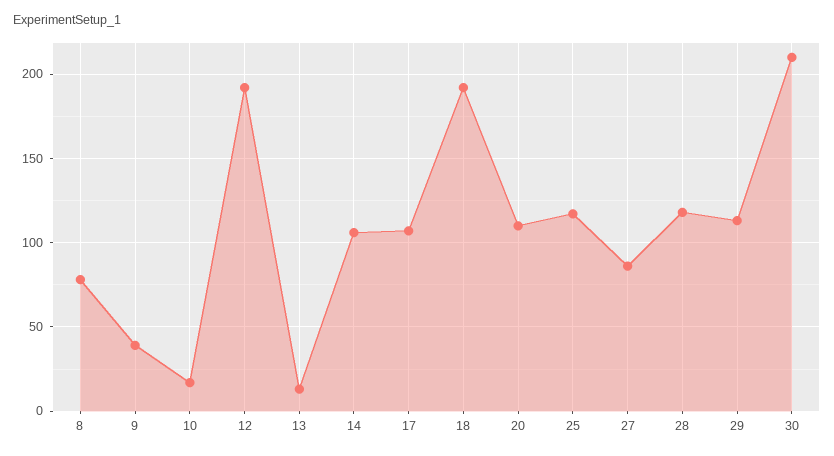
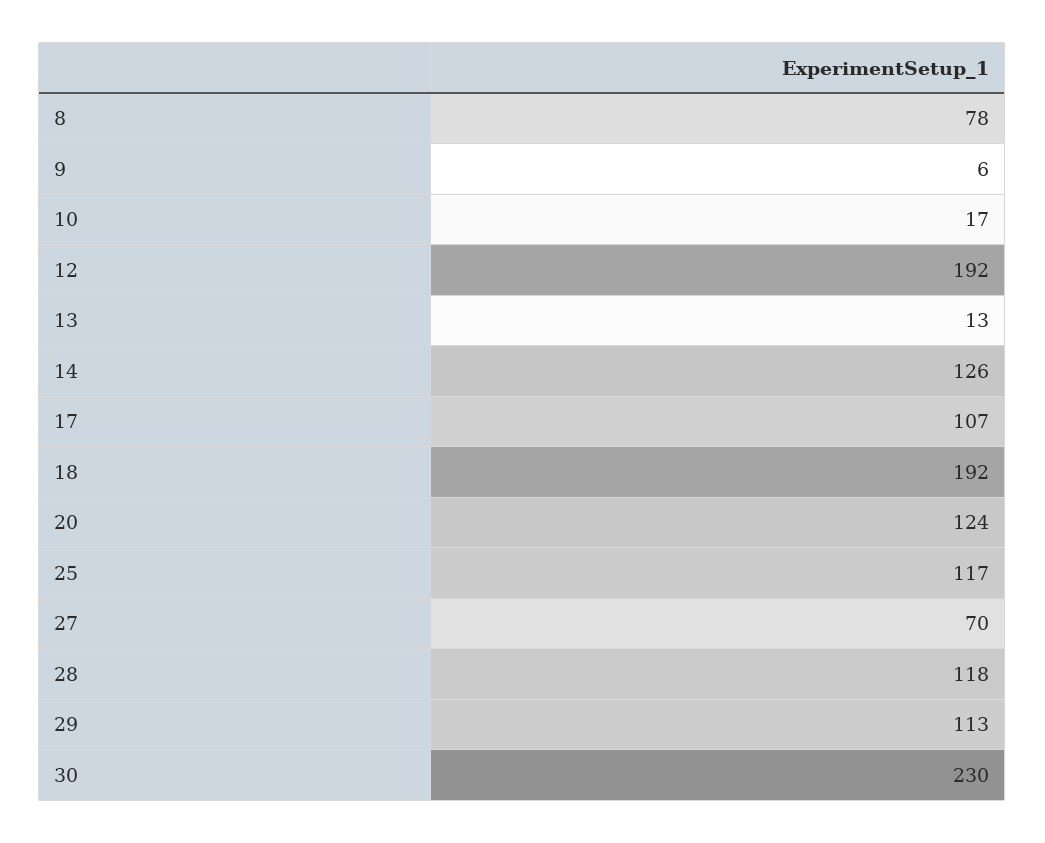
9: 40 -> 6
14: 105 -> 126
20: 110 -> 124
27: 85 -> 70
30: 210 -> 230

